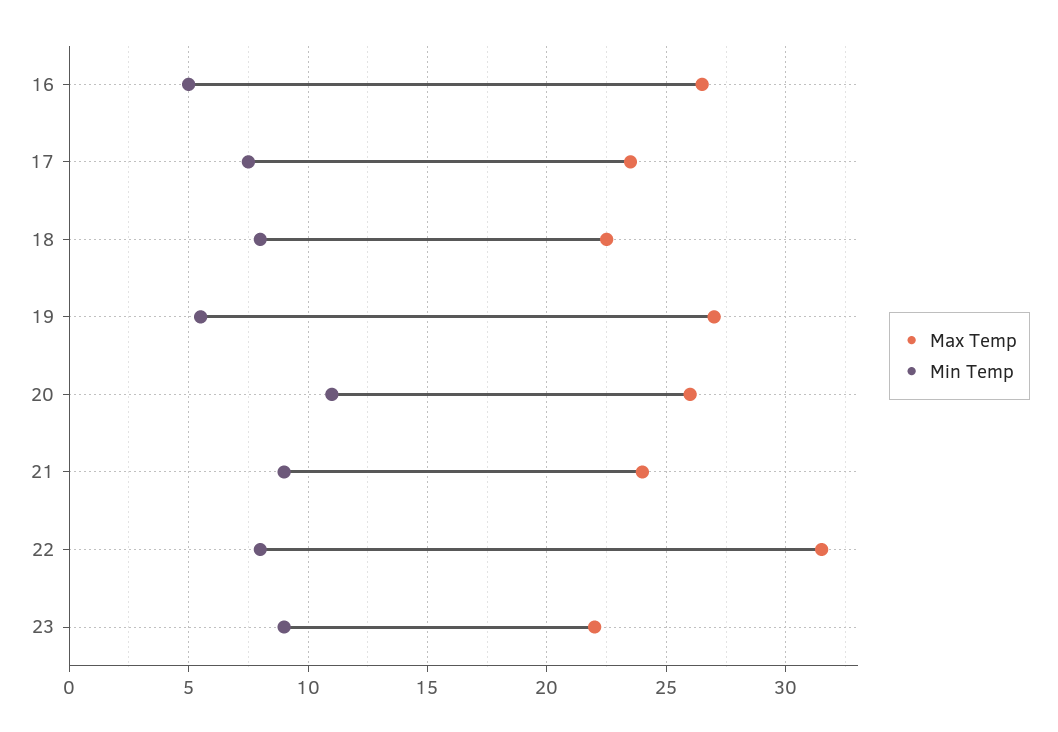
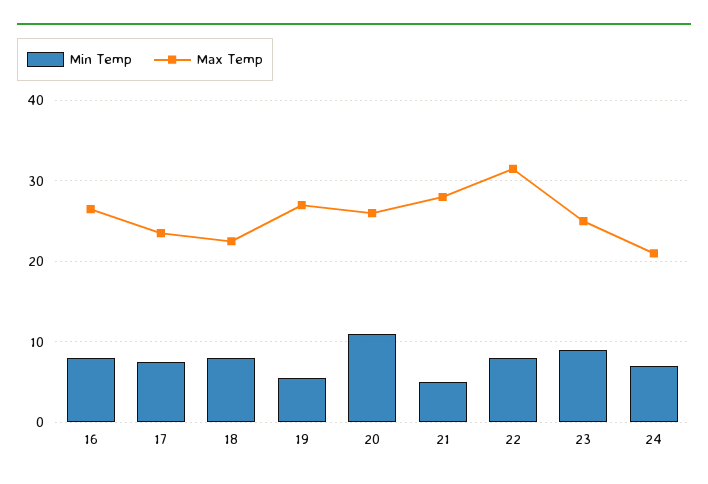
Min Temp, 16: 5 -> 8
Max Temp, 21: 24 -> 28
Min Temp, 21: 9 -> 5
Max Temp, 23: 22 -> 25
Min Temp, 24: none -> 7
Max Temp, 24: none -> 21

